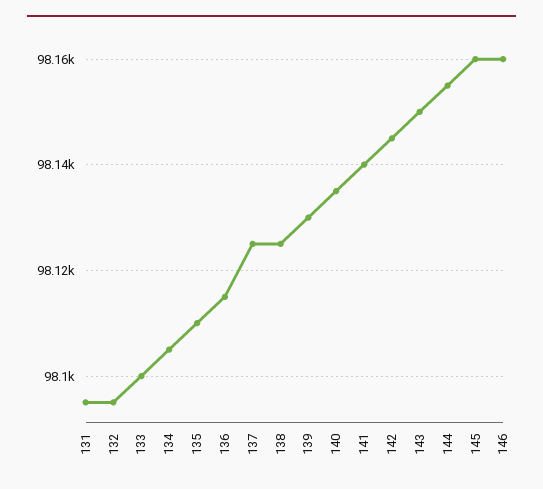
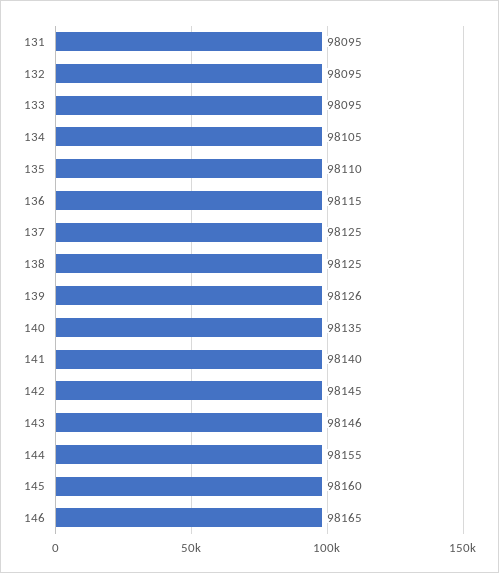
133: 98100 -> 98095
139: 98130 -> 98126
143: 98150 -> 98146
146: 98160 -> 98165

